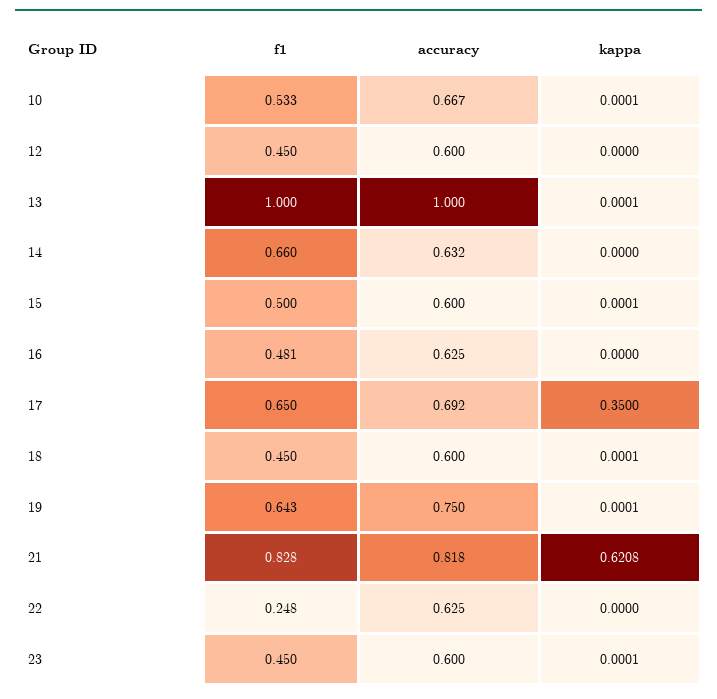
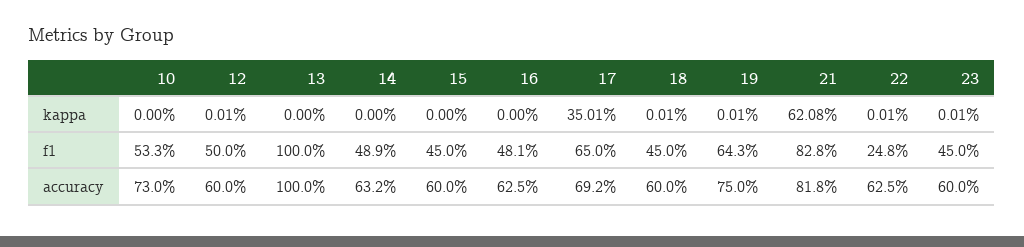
accuracy, 10: 0.667 -> 0.73
kappa, 10: 0.0001 -> 0
f1, 12: 0.45 -> 0.5
kappa, 12: 0 -> 0.0001
kappa, 13: 0.0001 -> 0
f1, 14: 0.66 -> 0.489
f1, 15: 0.5 -> 0.45
kappa, 15: 0.0001 -> 0
kappa, 17: 0.35 -> 0.3501
kappa, 22: 0 -> 0.0001

